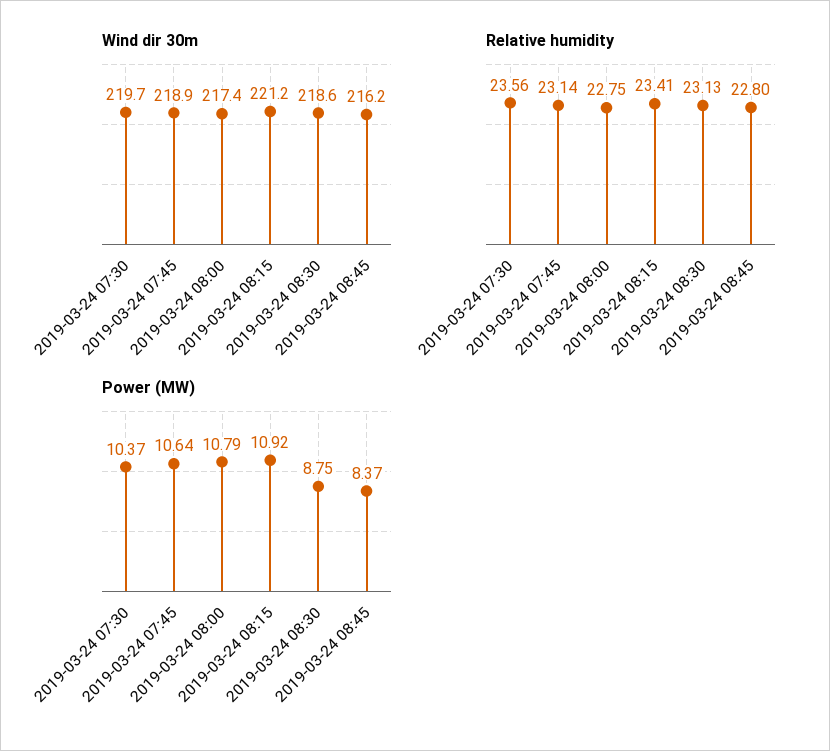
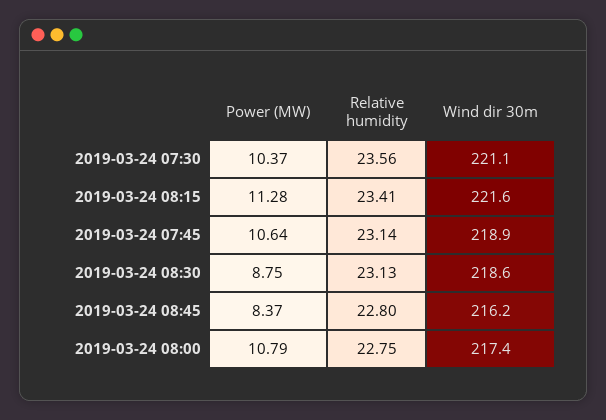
Wind dir 30m, 2019-03-24 07:30: 219.7 -> 221.1
Wind dir 30m, 2019-03-24 08:15: 221.2 -> 221.6
Power (MW), 2019-03-24 08:15: 10.92 -> 11.28

